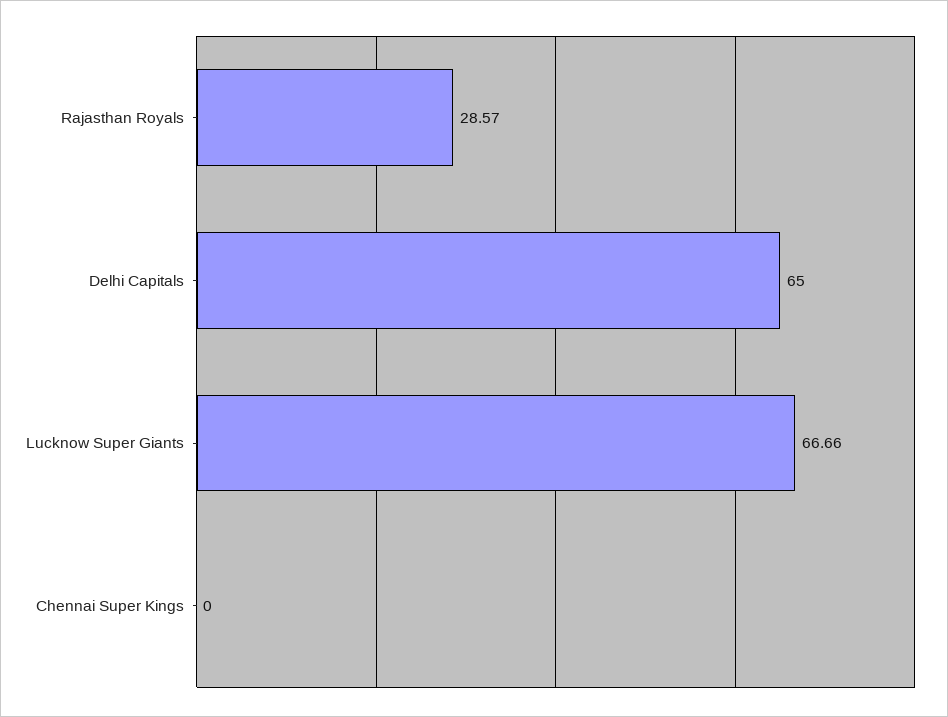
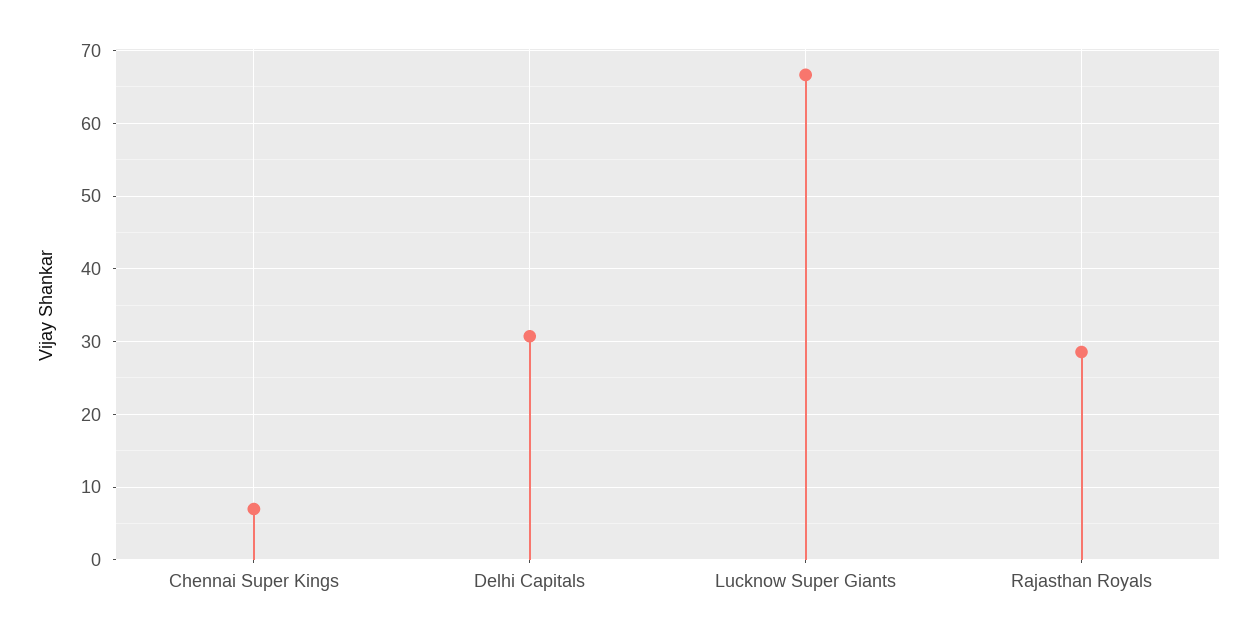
Delhi Capitals: 65 -> 31
Chennai Super Kings: 0 -> 7

